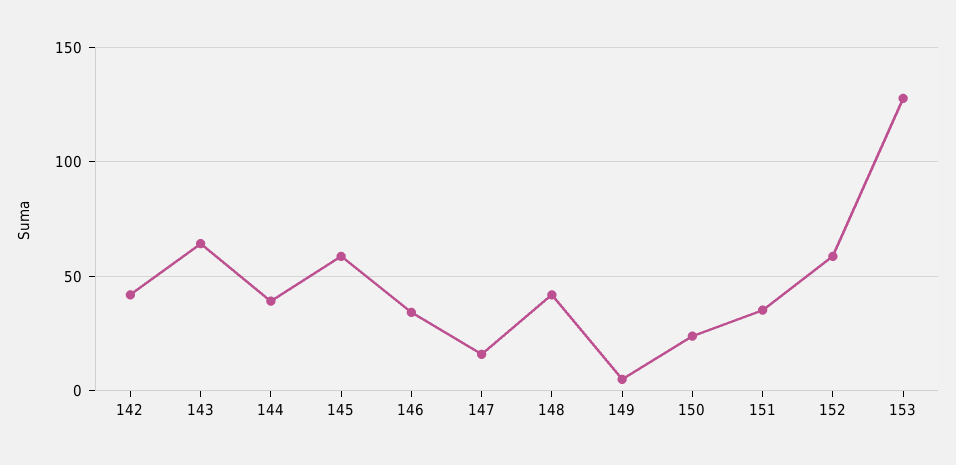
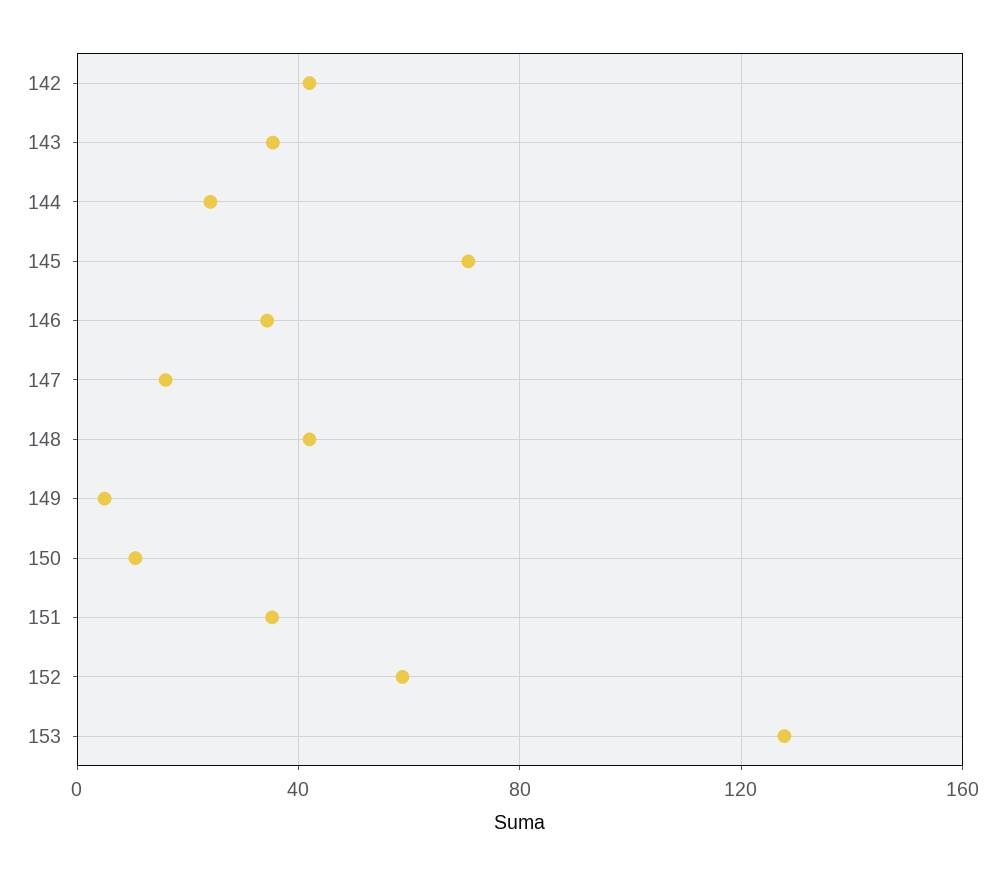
143: 65 -> 35
144: 40 -> 25
145: 60 -> 70
150: 25 -> 10

